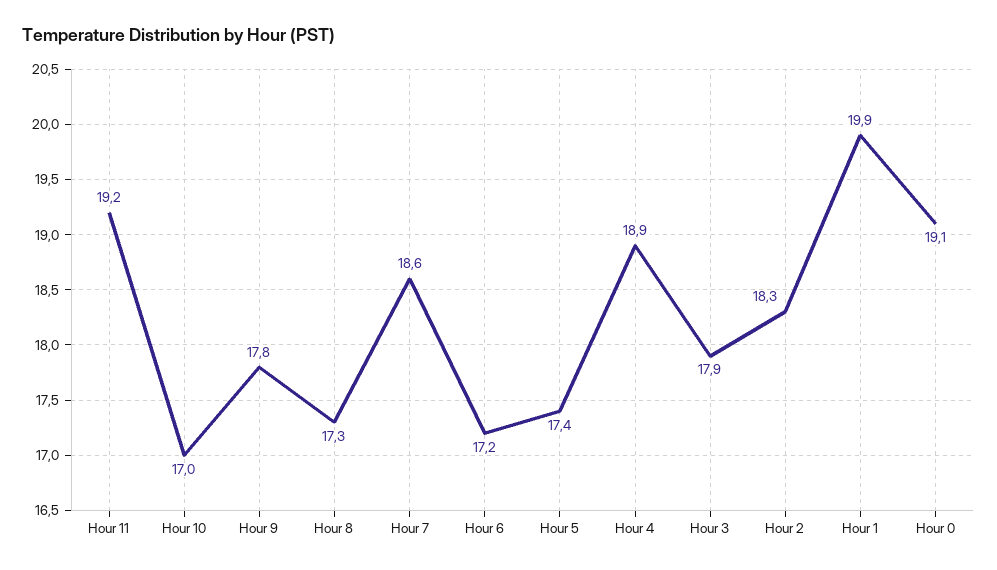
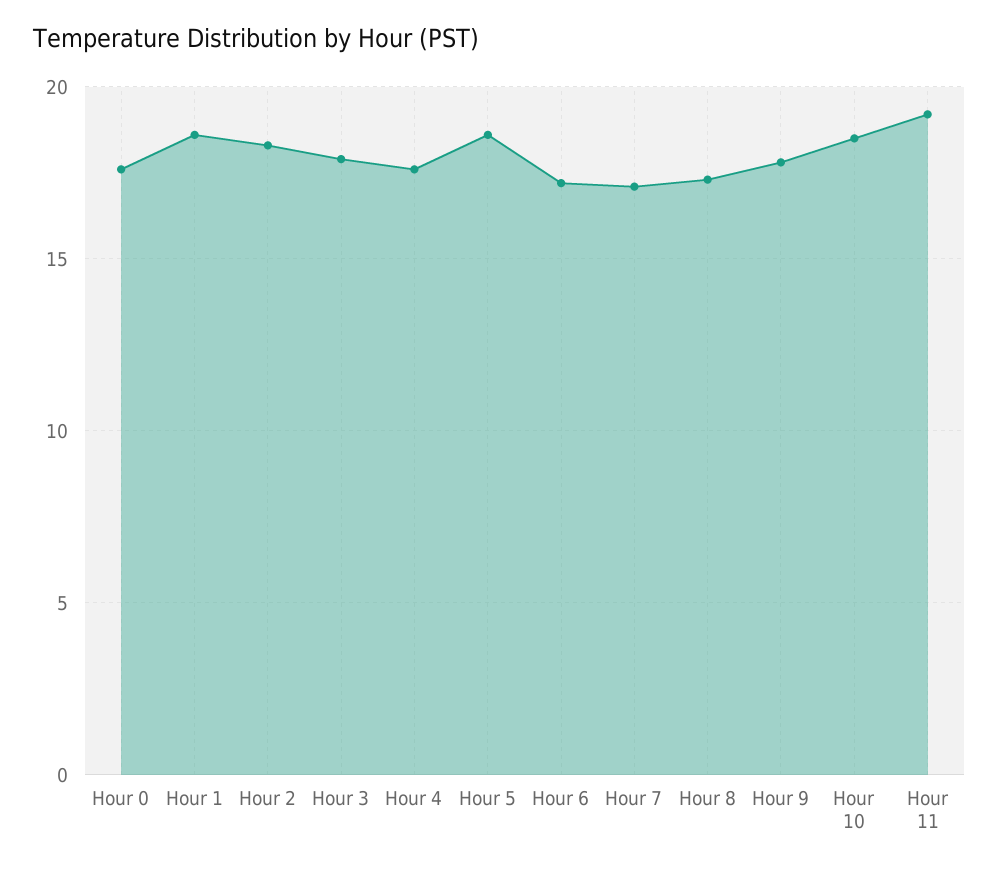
Hour 10: 17 -> 18.5
Hour 7: 18.6 -> 17
Hour 5: 17.4 -> 18.5
Hour 4: 18.9 -> 17.5
Hour 1: 19.9 -> 18.5
Hour 0: 19.1 -> 17.5

